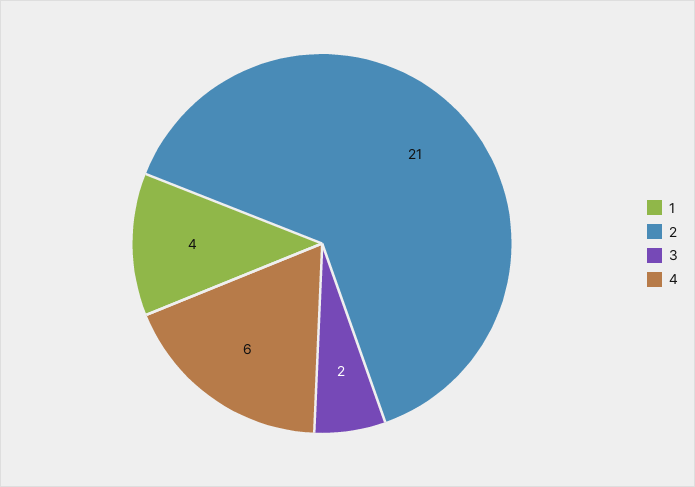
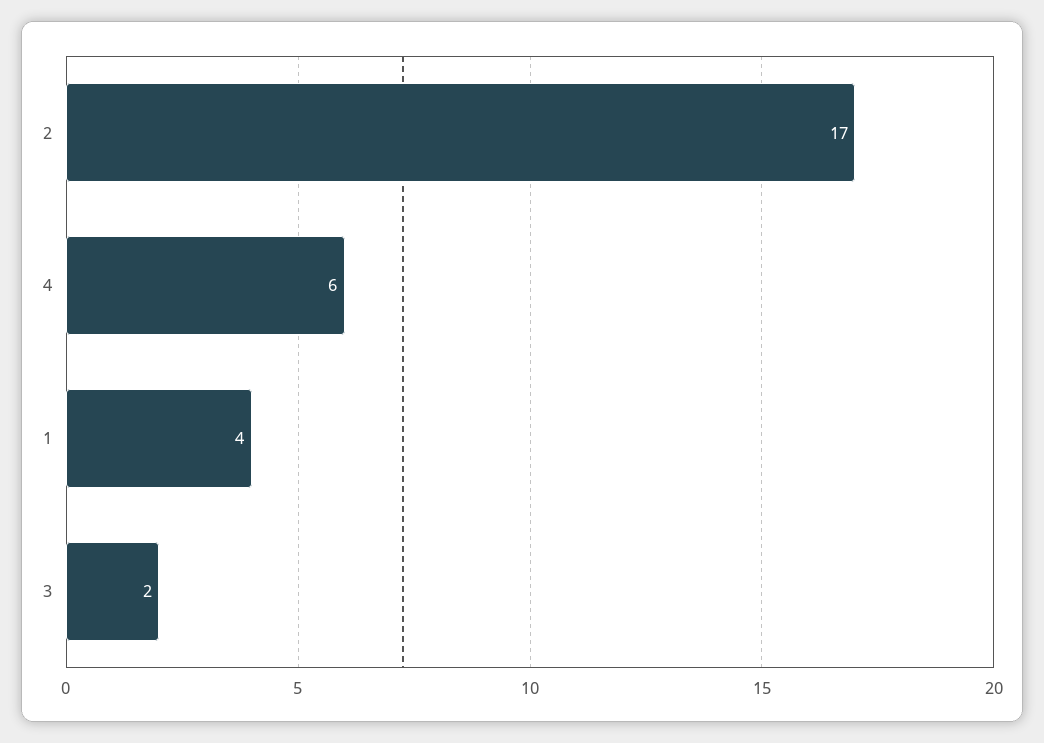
2: 21 -> 17

